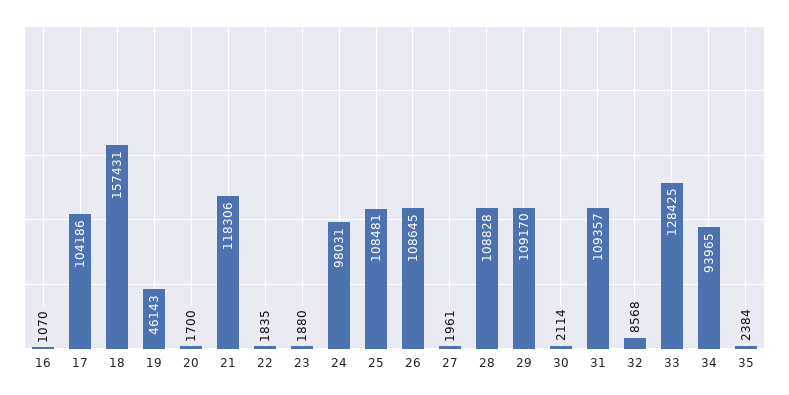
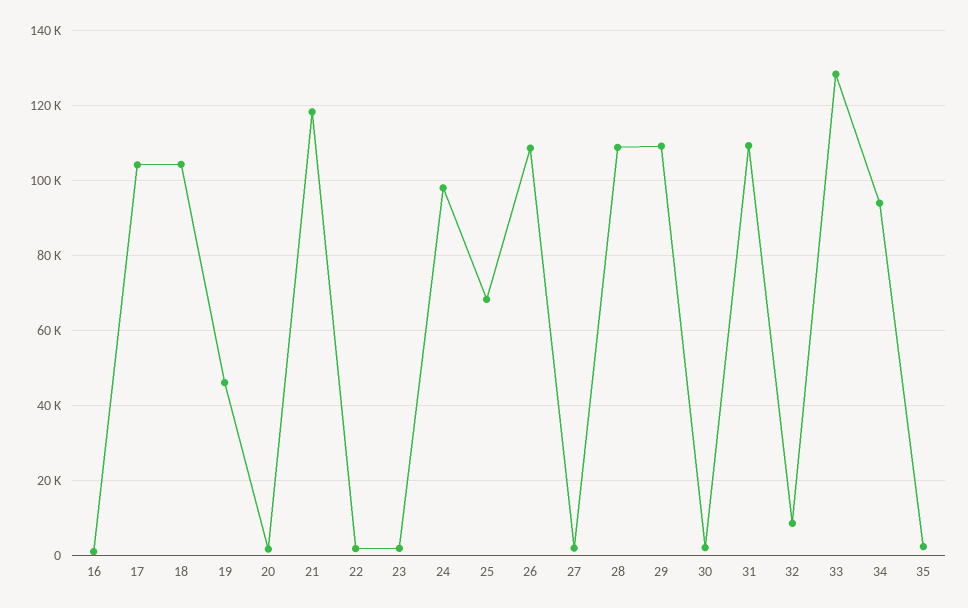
18: 157431 -> 104000
25: 108481 -> 68000

